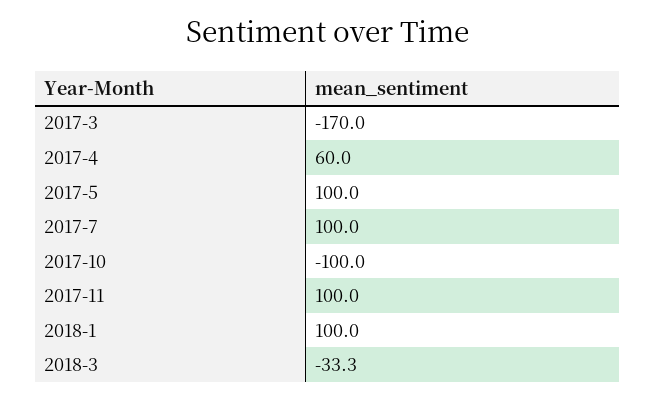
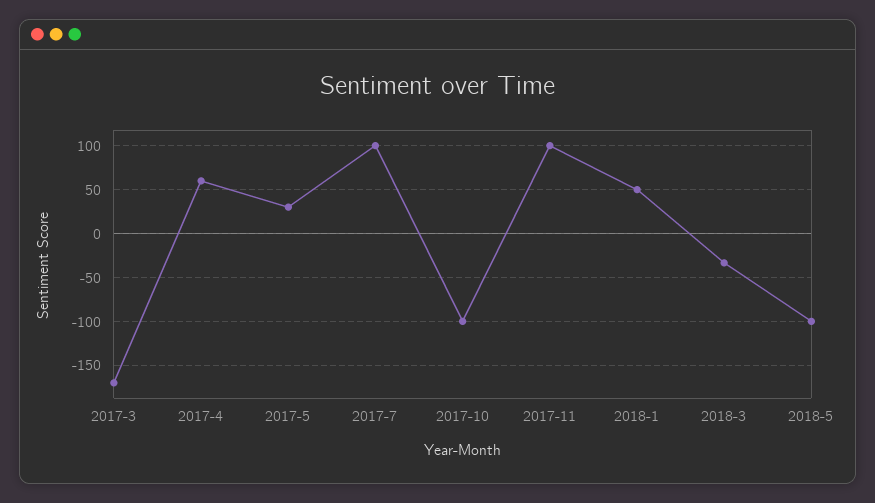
2017-5: 100 -> 30
2018-1: 100 -> 50
2018-5: none -> -100

